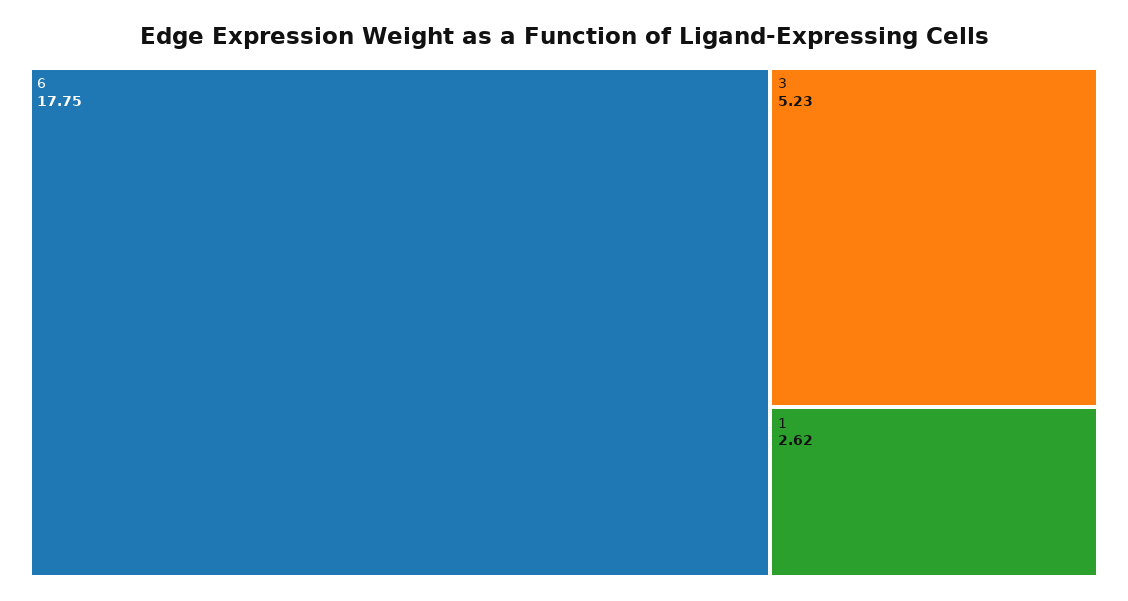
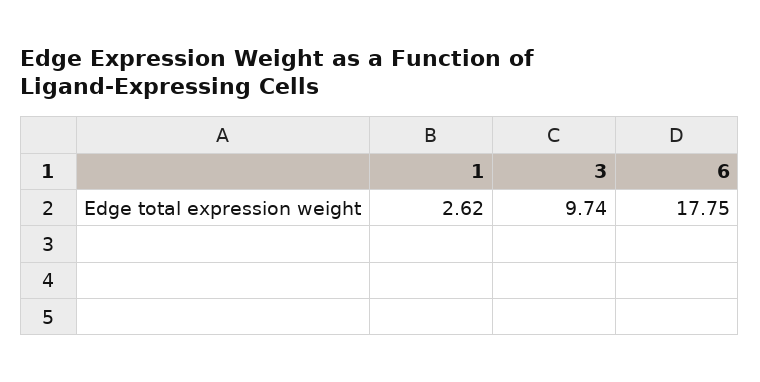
3: 5.23 -> 9.74

